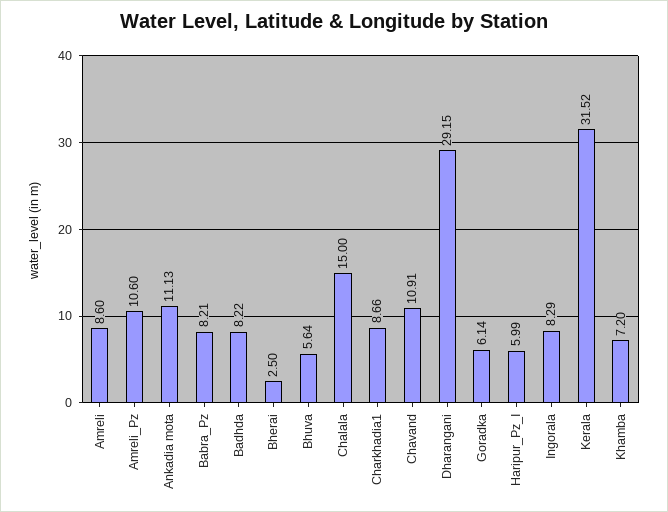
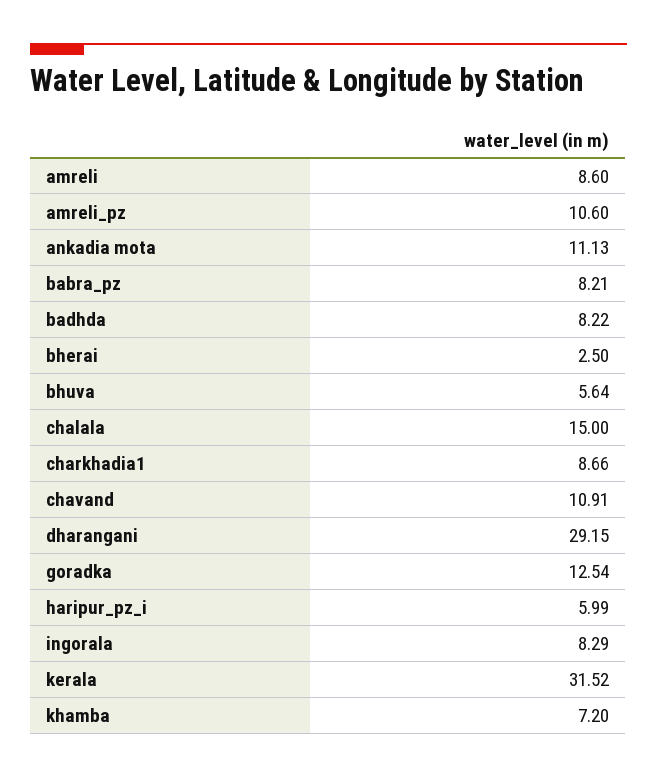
Goradka: 6.14 -> 12.54

